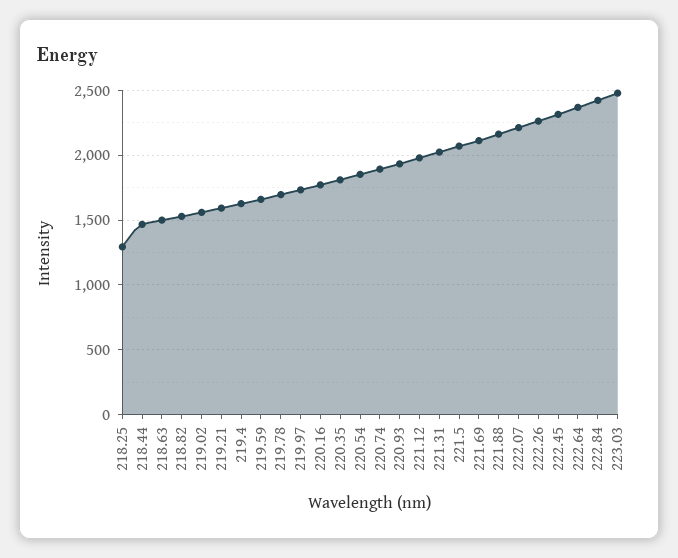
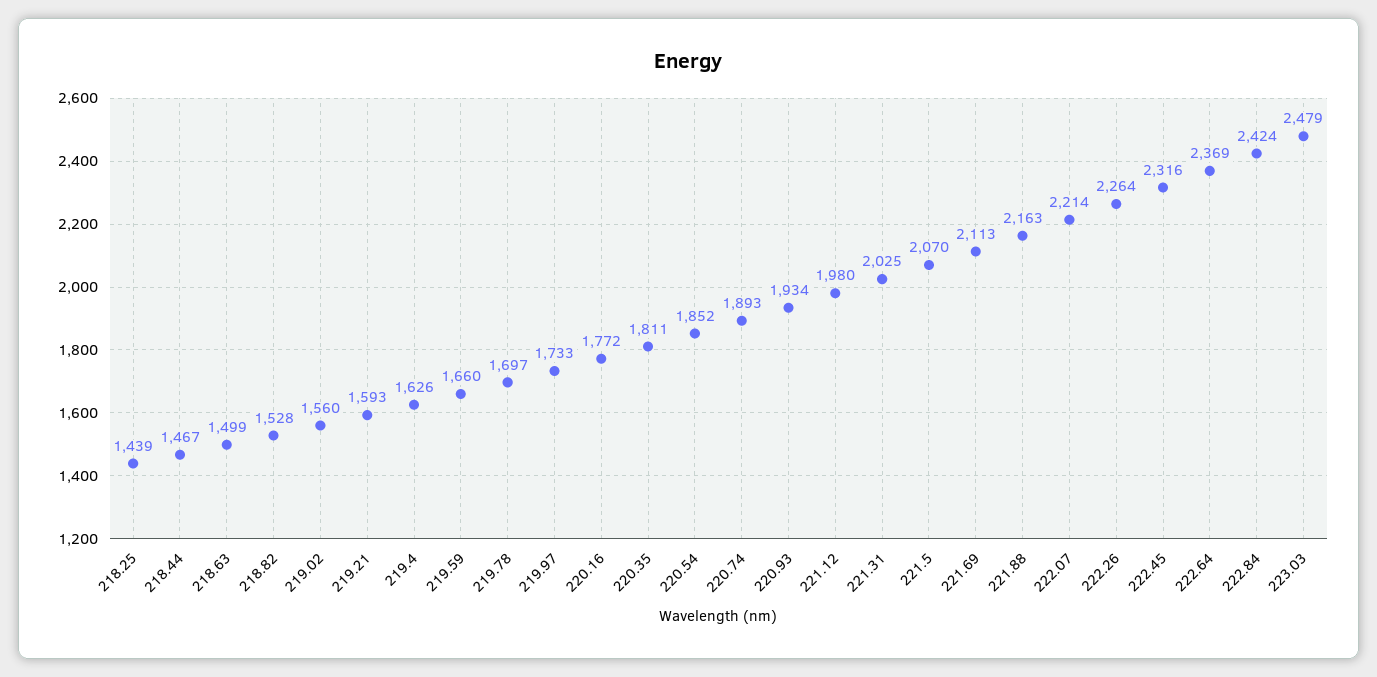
218.25: 1300 -> 1439

